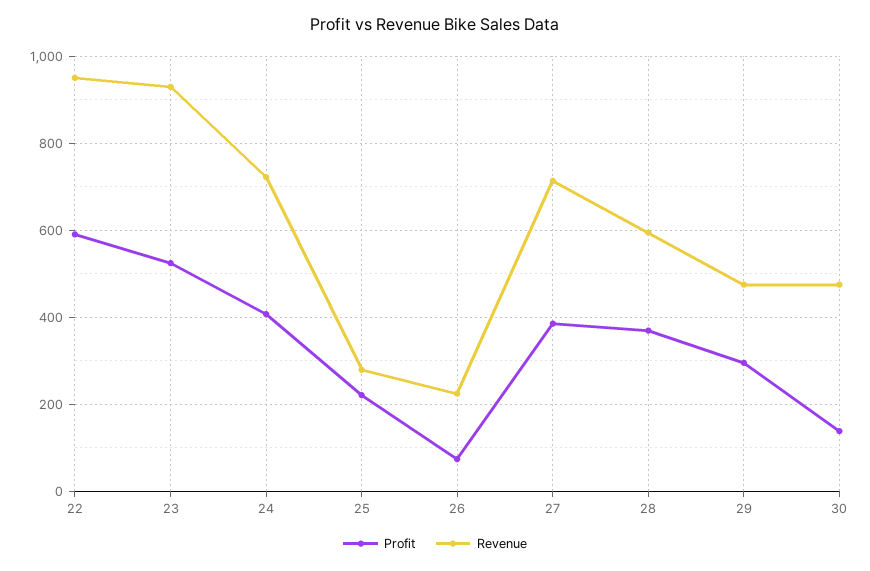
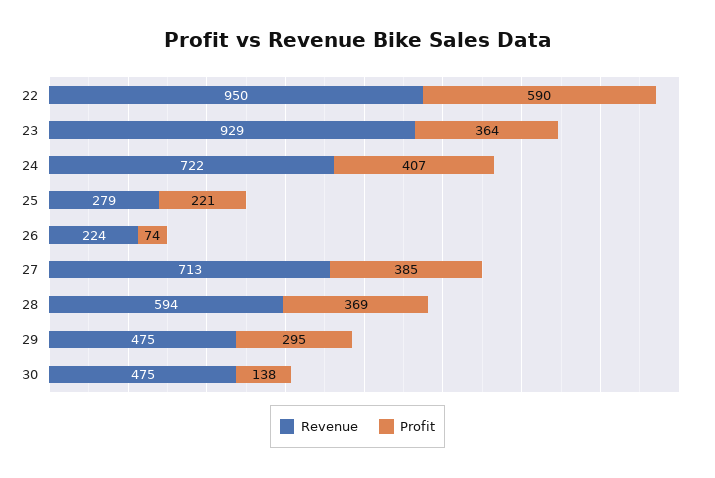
Profit, 23: 520 -> 364

